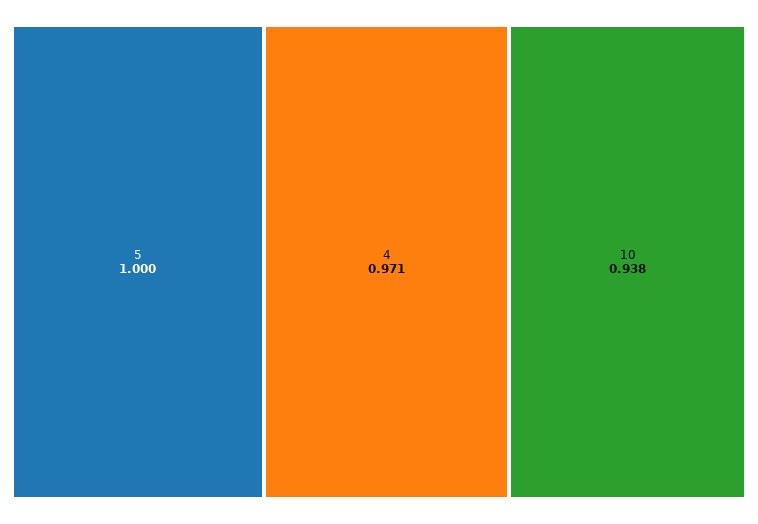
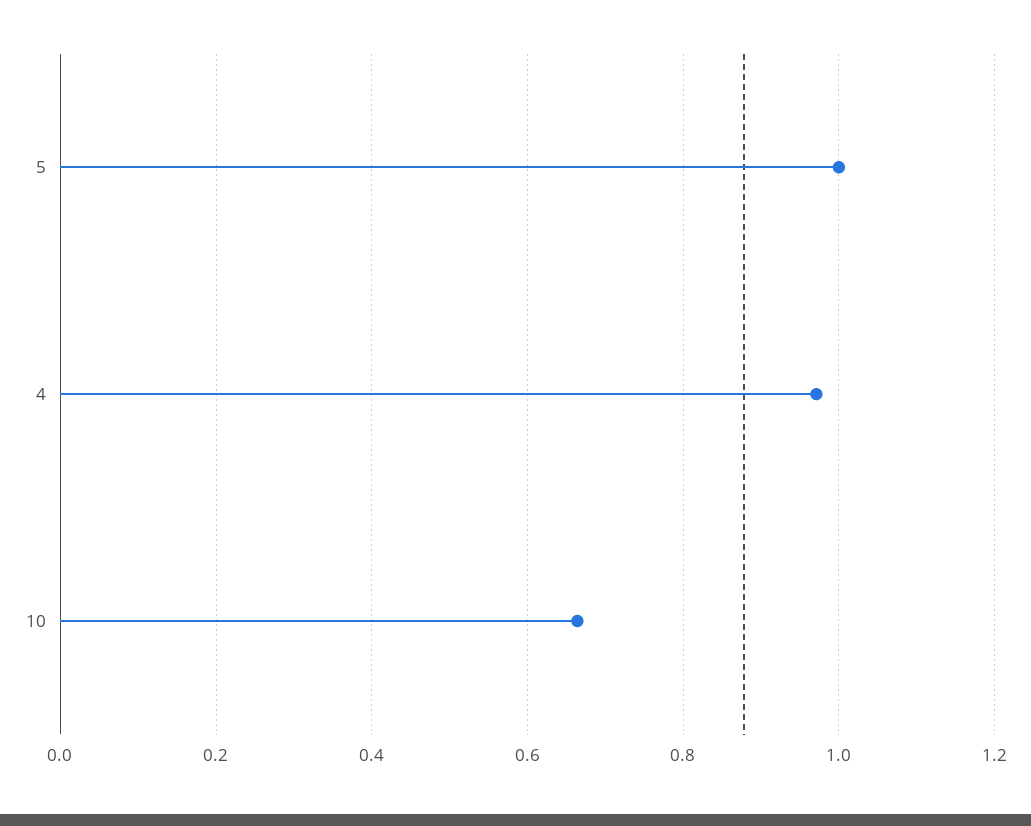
10: 0.938 -> 0.66

